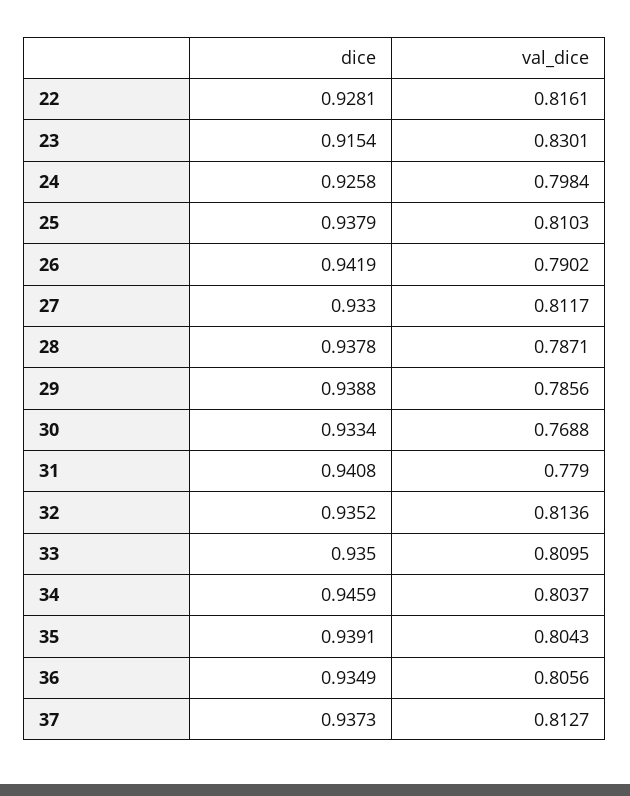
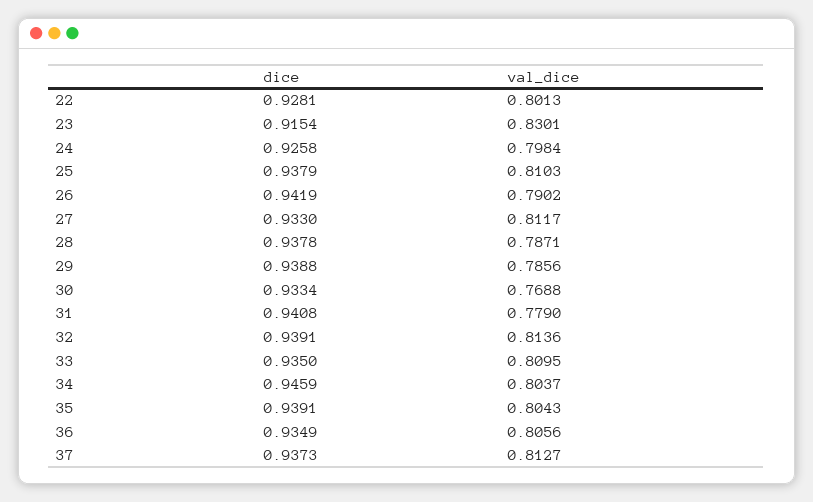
val_dice, 22: 0.8161 -> 0.8013
dice, 32: 0.9352 -> 0.9391

